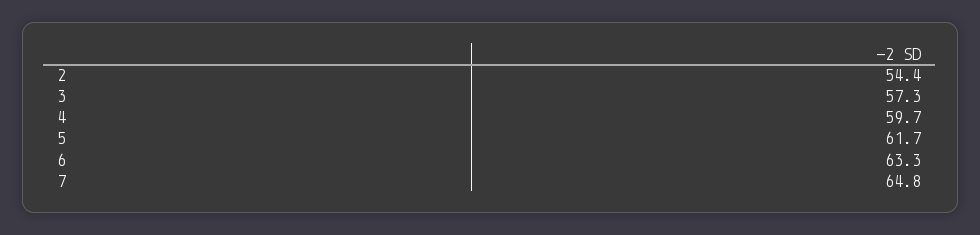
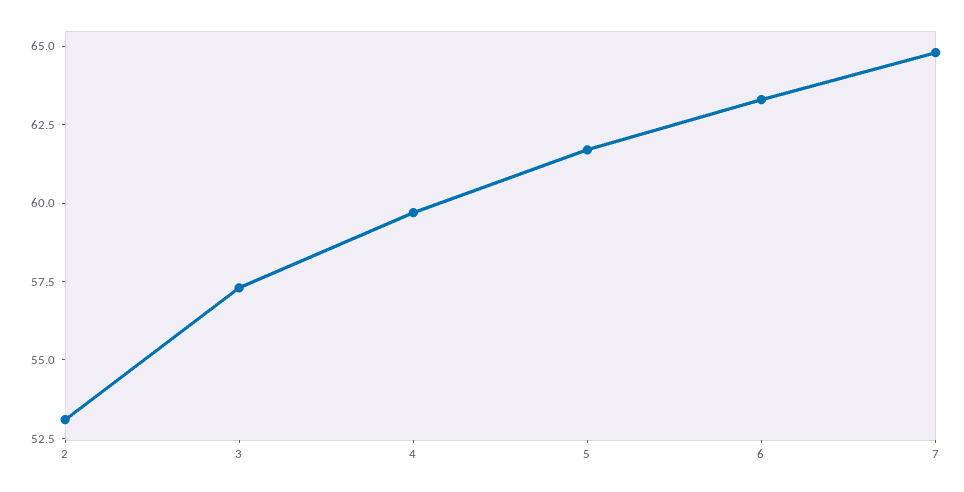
2: 54.4 -> 53

